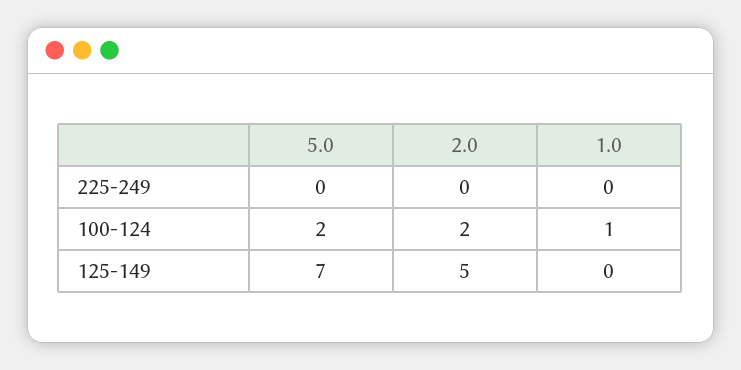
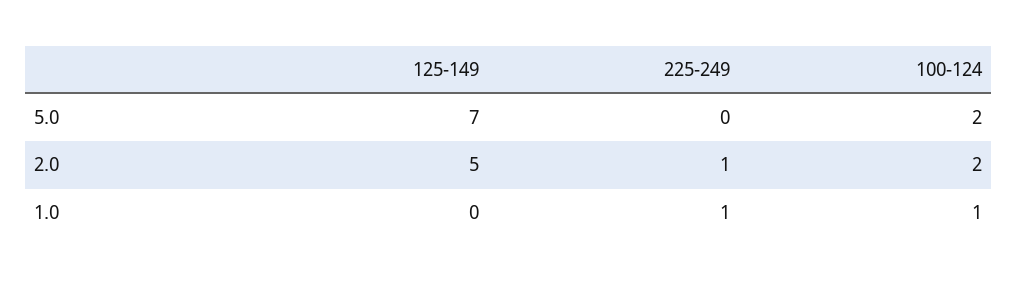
2.0, 225-249: 0 -> 1
1.0, 225-249: 0 -> 1

